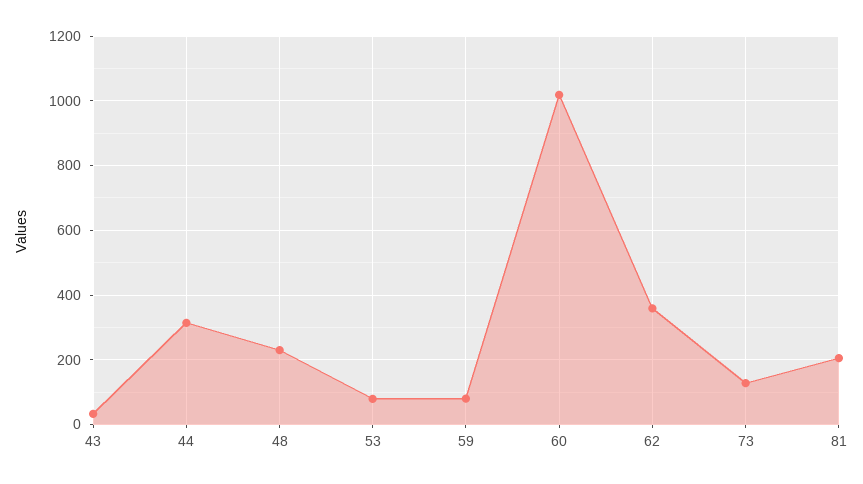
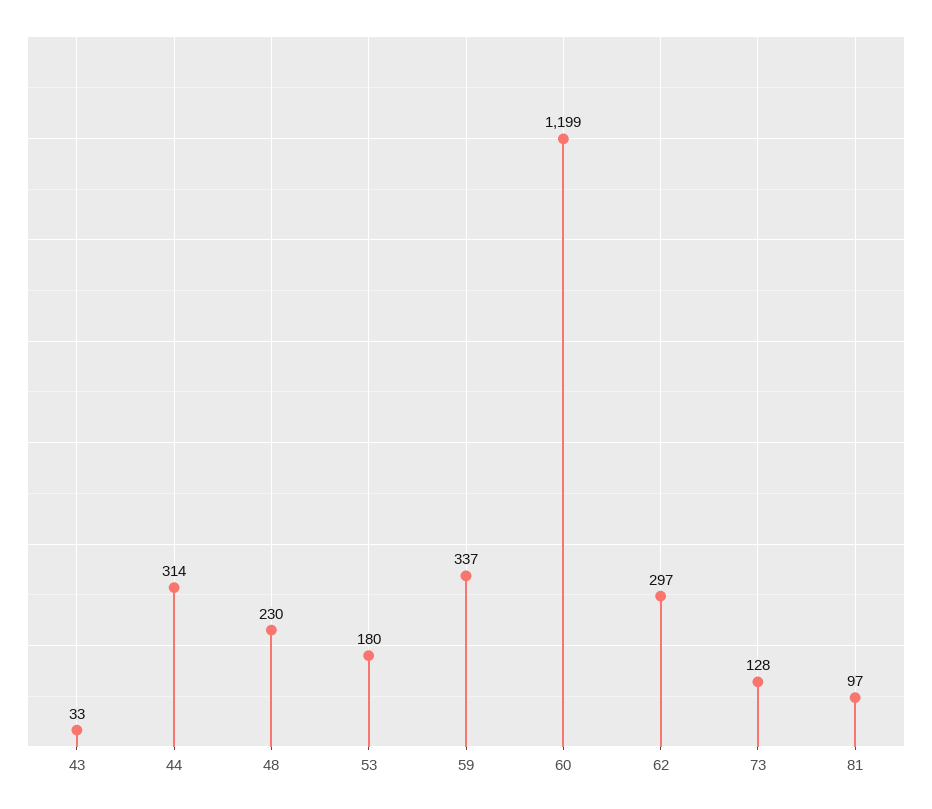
53: 80 -> 180
59: 80 -> 337
60: 1020 -> 1199
62: 360 -> 297
81: 200 -> 97

